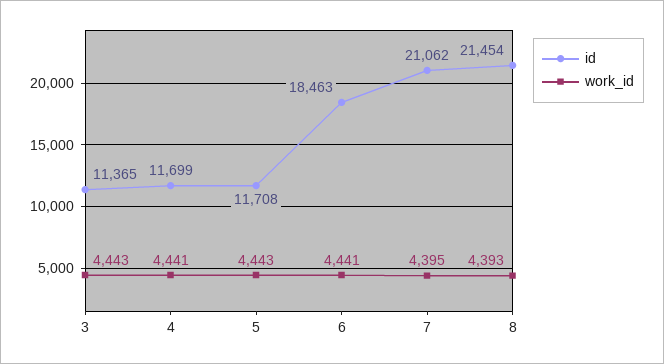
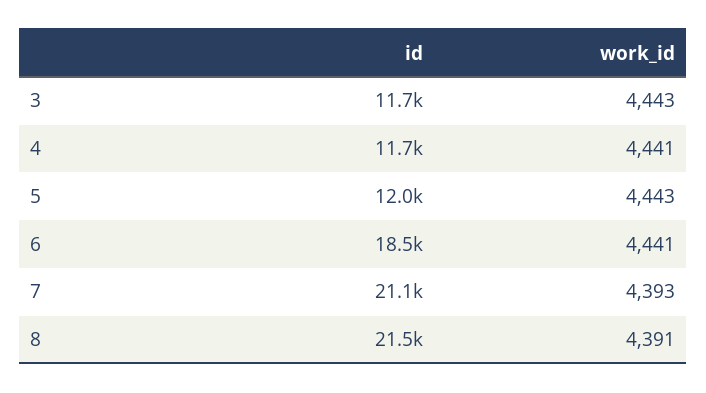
id, 3: 11365 -> 11700
id, 5: 11708 -> 12000
work_id, 7: 4395 -> 4393
work_id, 8: 4393 -> 4391

